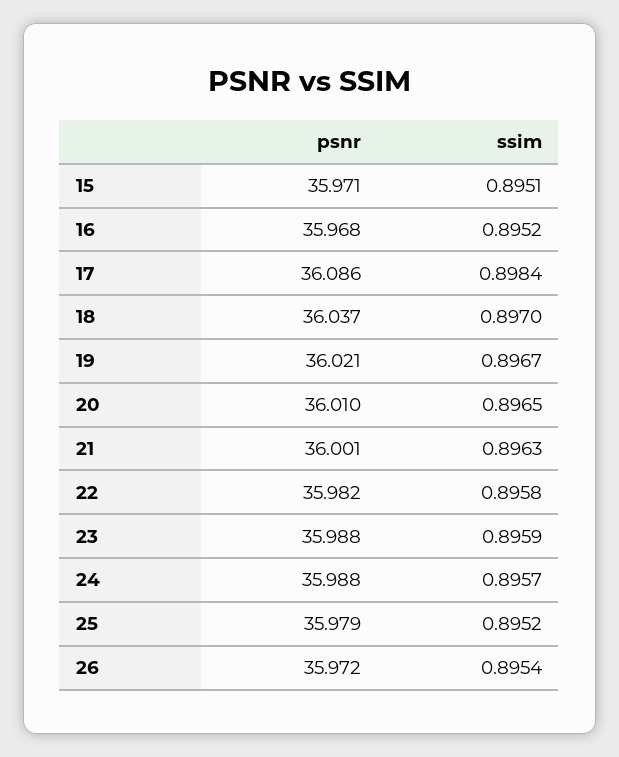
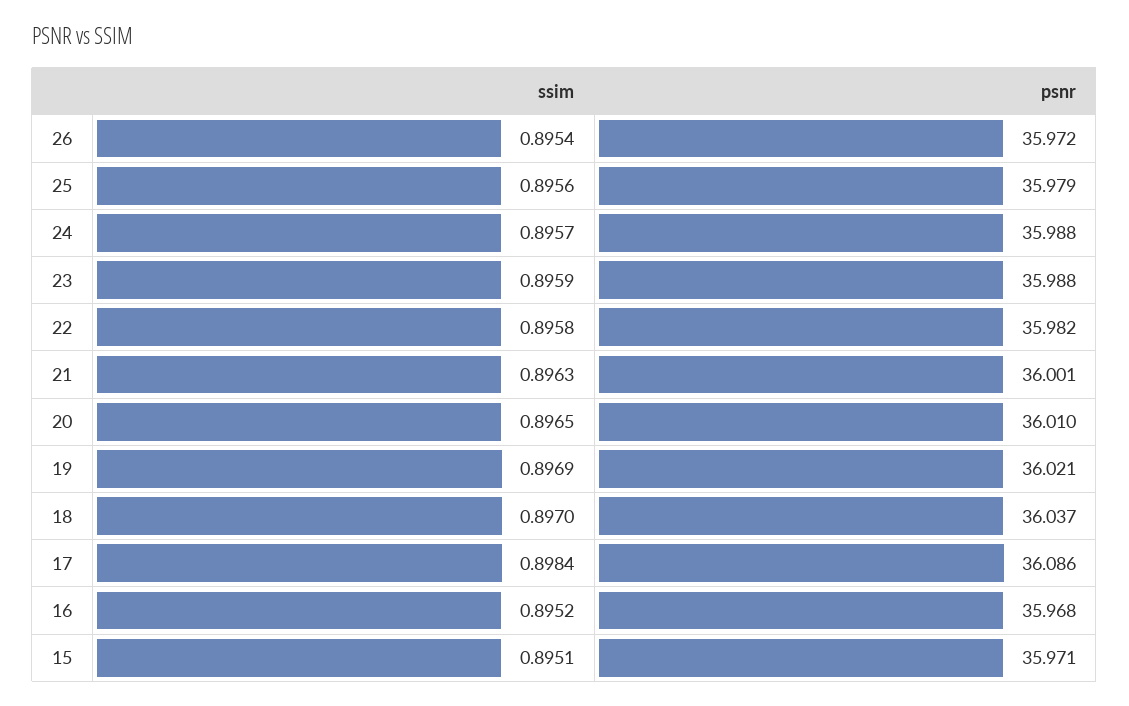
ssim, 19: 0.8967 -> 0.8969
ssim, 25: 0.8952 -> 0.8956

